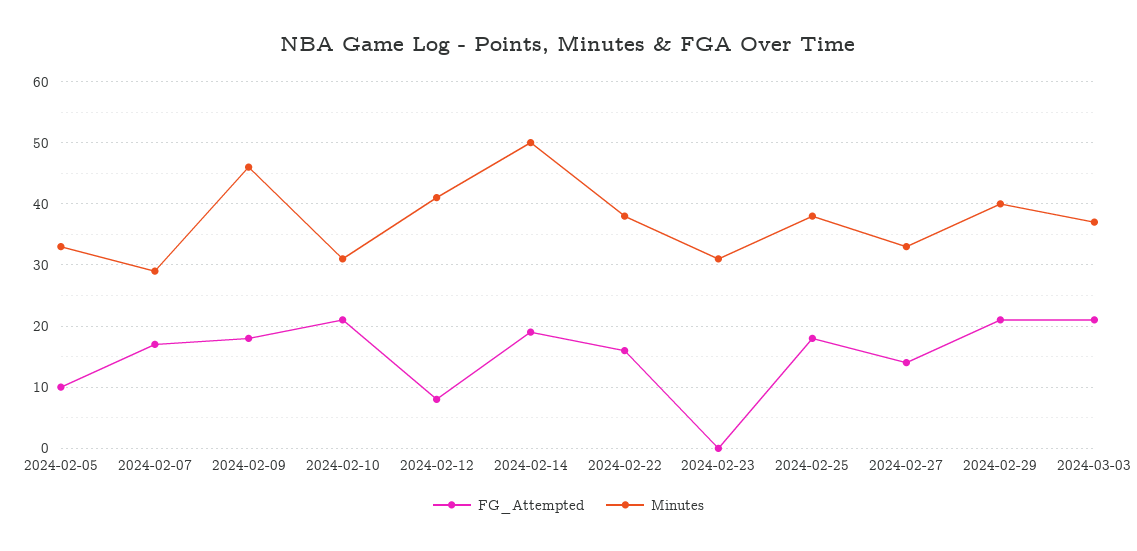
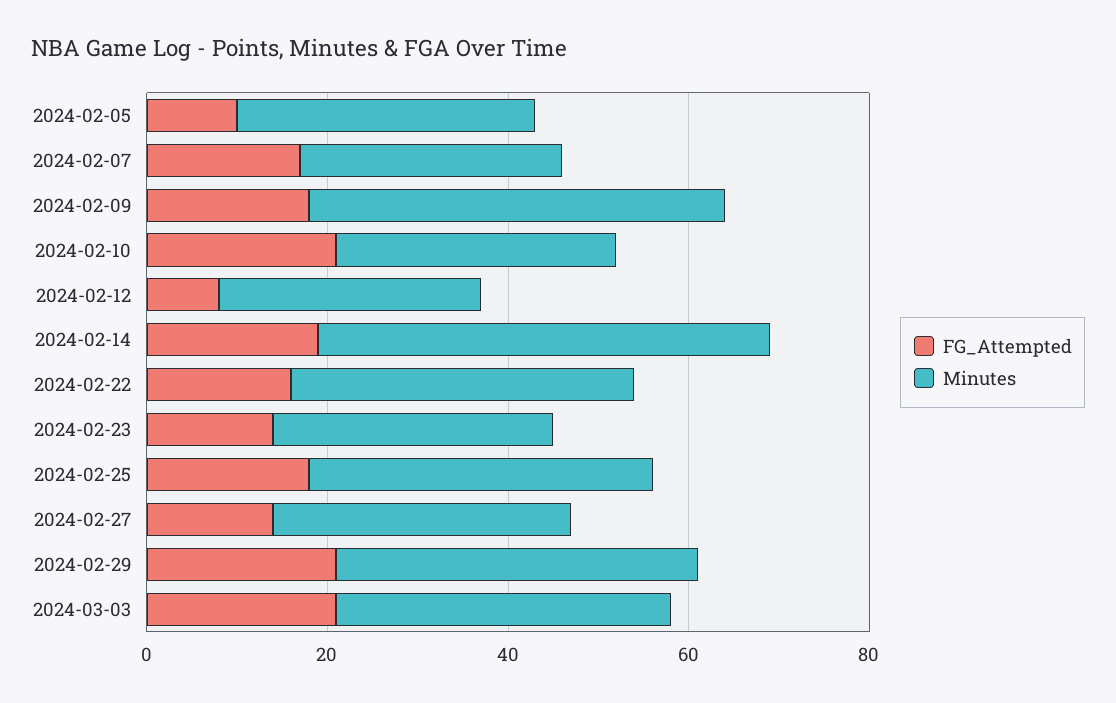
Minutes, 2024-02-12: 41 -> 30
FG_Attempted, 2024-02-23: 0 -> 15

